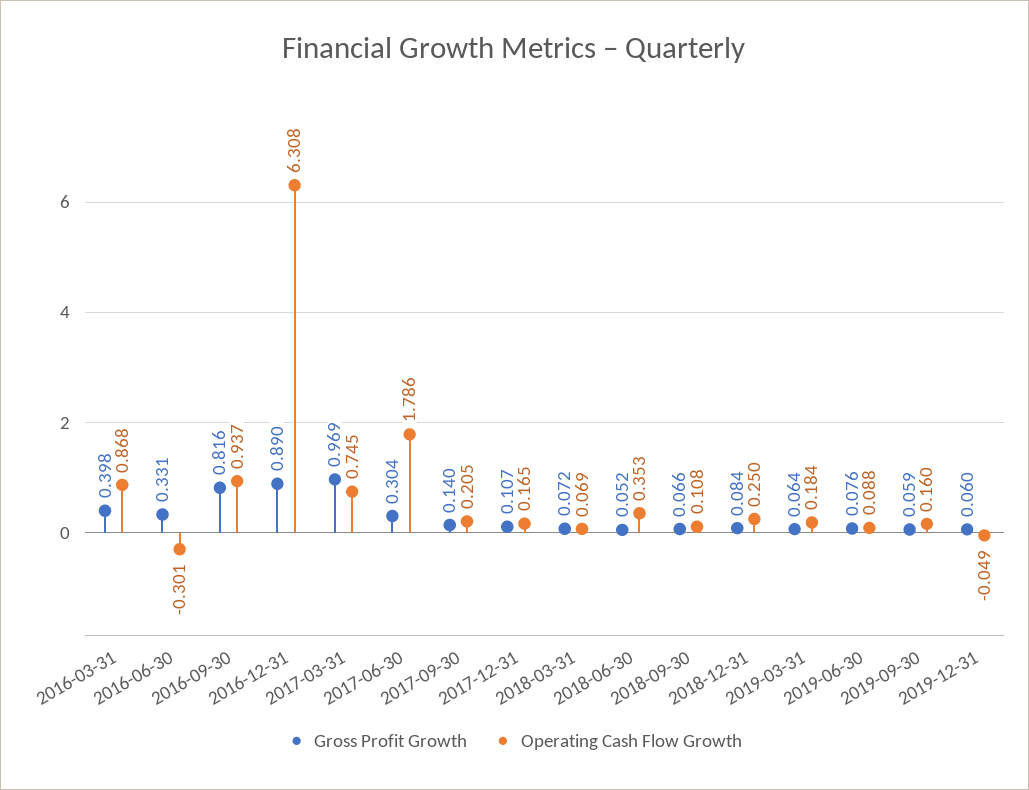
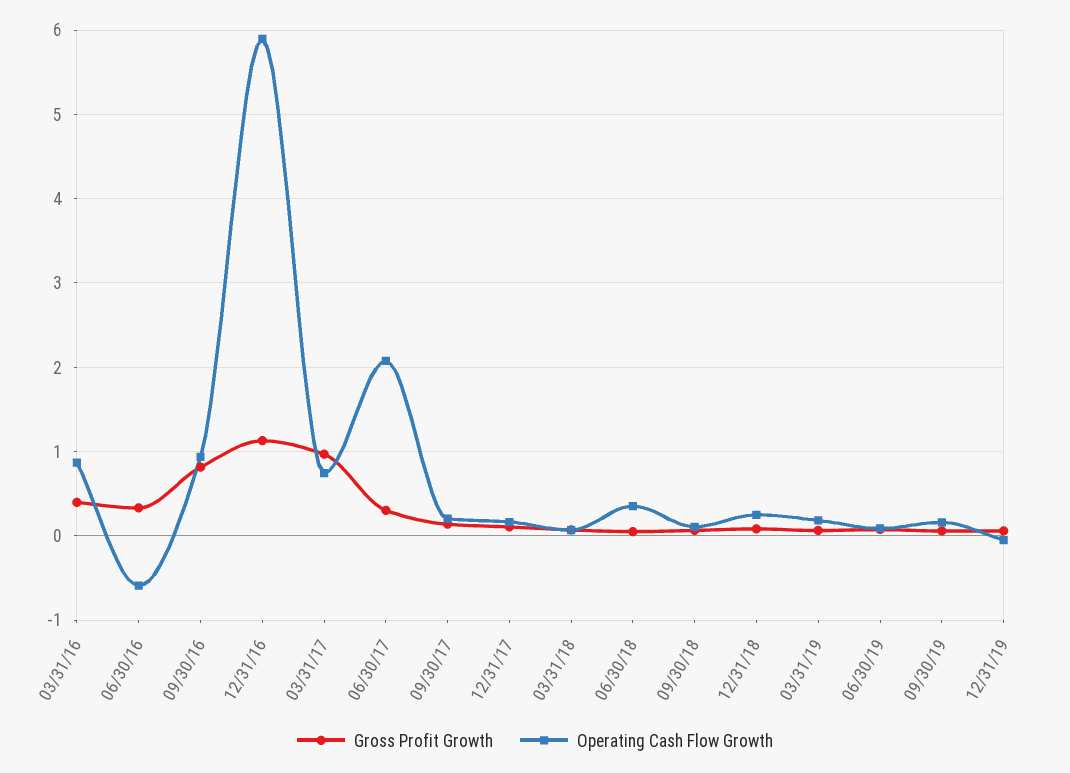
Operating Cash Flow Growth, 2016-06-30: -0.301 -> -0.6
Gross Profit Growth, 2016-12-31: 0.89 -> 1.1
Operating Cash Flow Growth, 2016-12-31: 6.308 -> 5.9
Operating Cash Flow Growth, 2017-06-30: 1.786 -> 2.1

